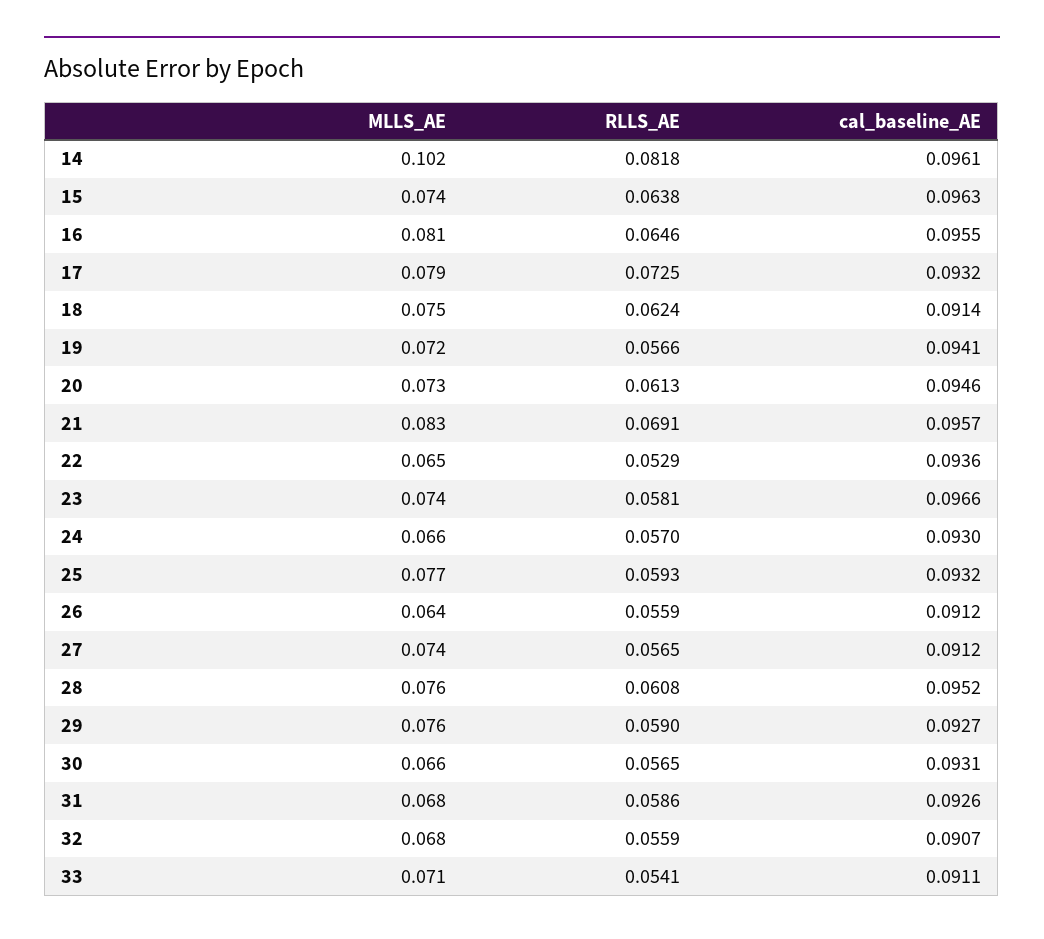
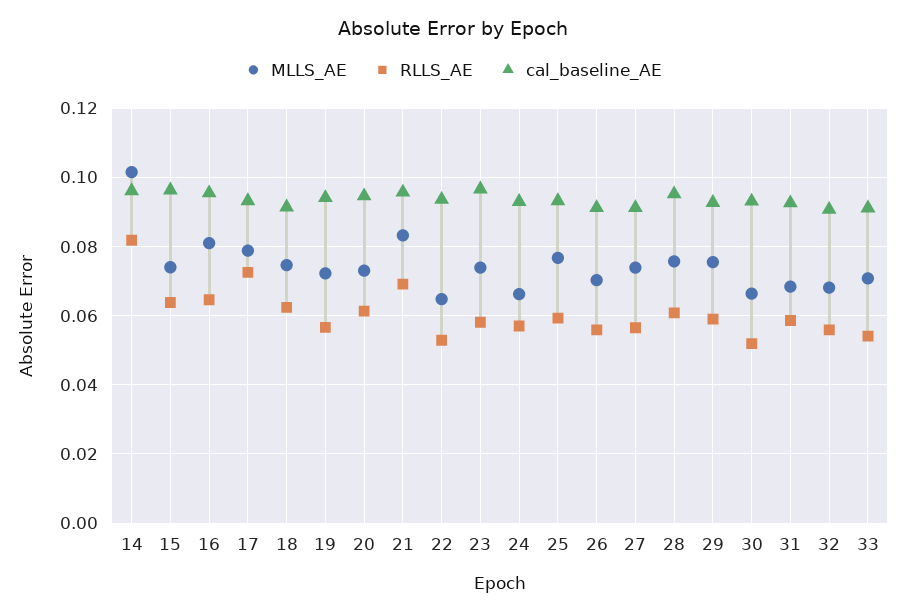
MLLS_AE, 26: 0.064 -> 0.07
RLLS_AE, 30: 0.0565 -> 0.052

